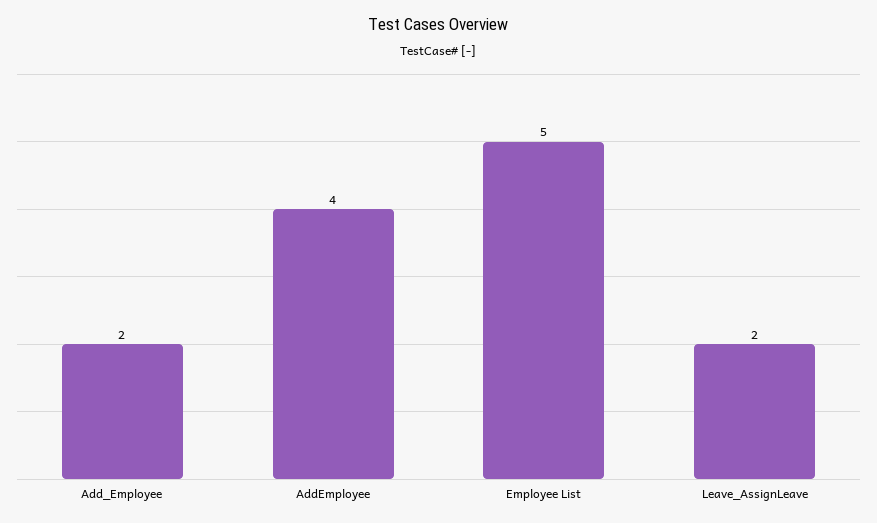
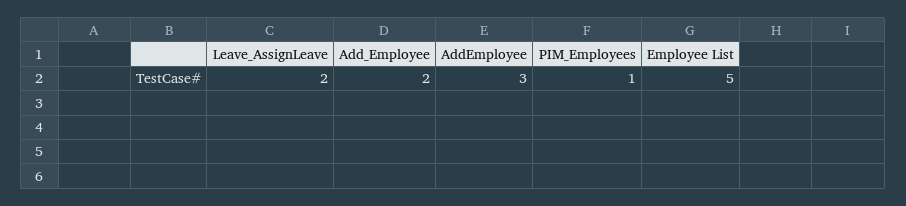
AddEmployee: 4 -> 3
PIM_Employees: none -> 1

